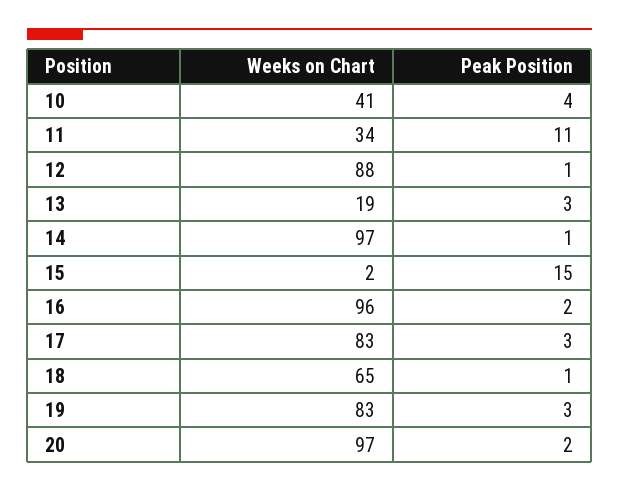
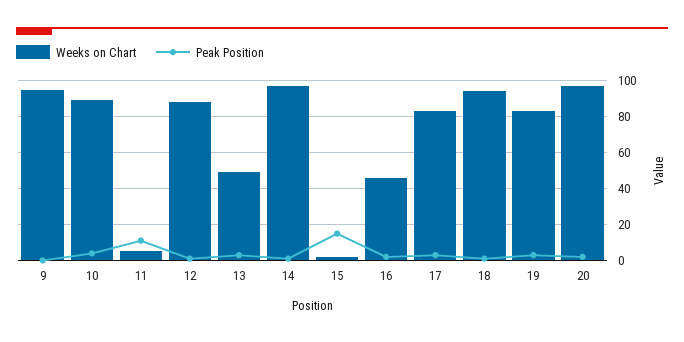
Weeks on Chart, 10: 41 -> 90
Weeks on Chart, 11: 34 -> 5
Weeks on Chart, 13: 19 -> 50
Weeks on Chart, 16: 96 -> 45
Weeks on Chart, 18: 65 -> 95
Weeks on Chart, 9: none -> 95
Peak Position, 9: none -> 0

